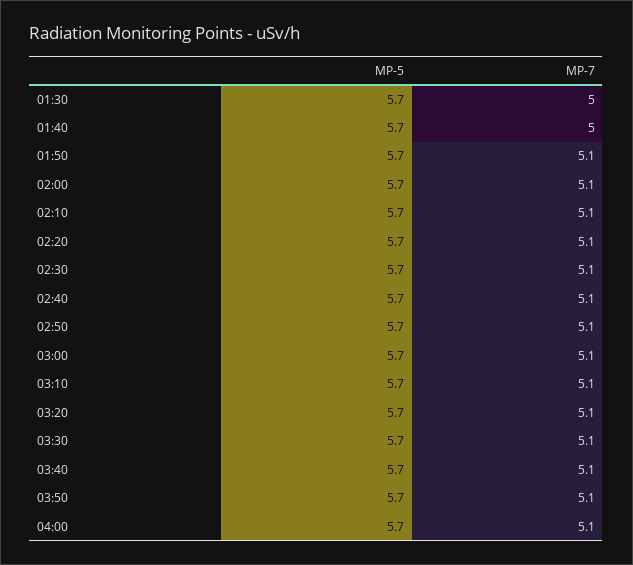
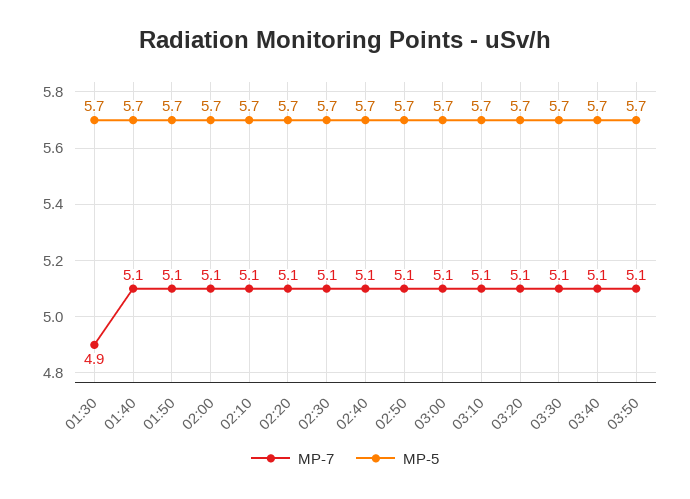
MP-7, 01:30: 5 -> 4.9
MP-7, 01:40: 5 -> 5.1
MP-5, 04:00: 5.7 -> none
MP-7, 04:00: 5.1 -> none

